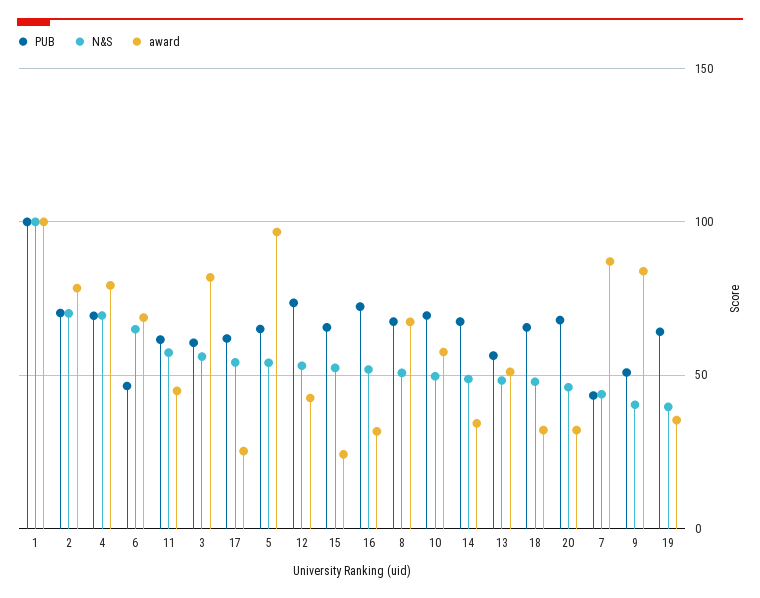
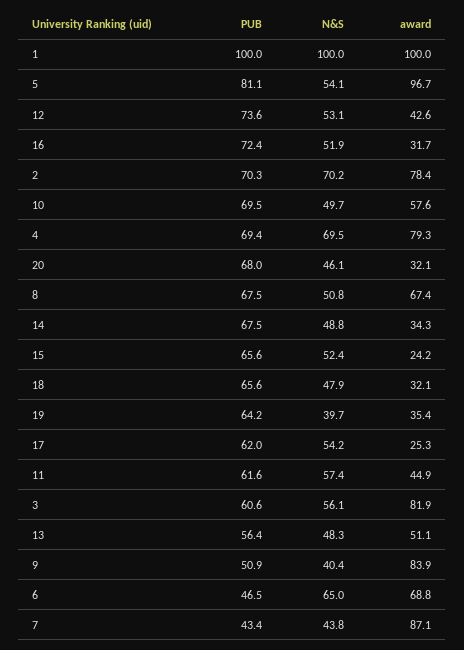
PUB, 5: 65 -> 81.1

